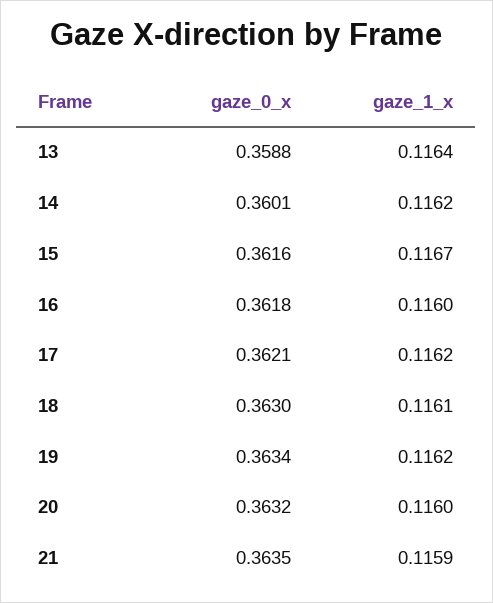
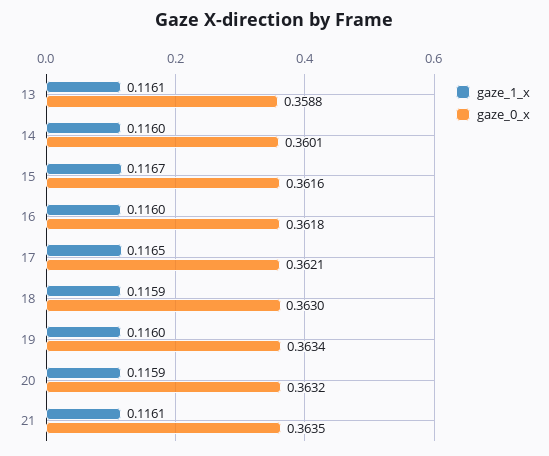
gaze_1_x, 13: 0.1164 -> 0.1161
gaze_1_x, 14: 0.1162 -> 0.116
gaze_1_x, 17: 0.1162 -> 0.1165
gaze_1_x, 18: 0.1161 -> 0.1159
gaze_1_x, 19: 0.1162 -> 0.116
gaze_1_x, 20: 0.116 -> 0.1159
gaze_1_x, 21: 0.1159 -> 0.1161

